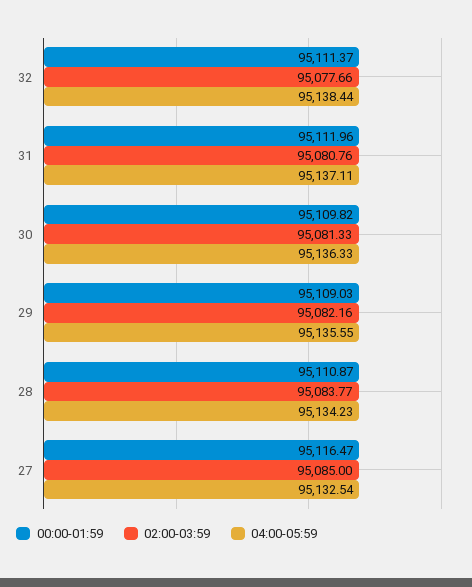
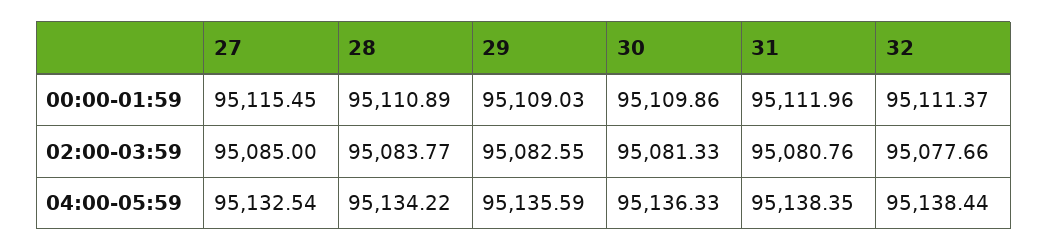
04:00-05:59, 31: 95137.11 -> 95138.35
00:00-01:59, 30: 95109.82 -> 95109.86
02:00-03:59, 29: 95082.16 -> 95082.55
04:00-05:59, 29: 95135.55 -> 95135.59
00:00-01:59, 28: 95110.87 -> 95110.89
04:00-05:59, 28: 95134.23 -> 95134.22
00:00-01:59, 27: 95116.47 -> 95115.45

